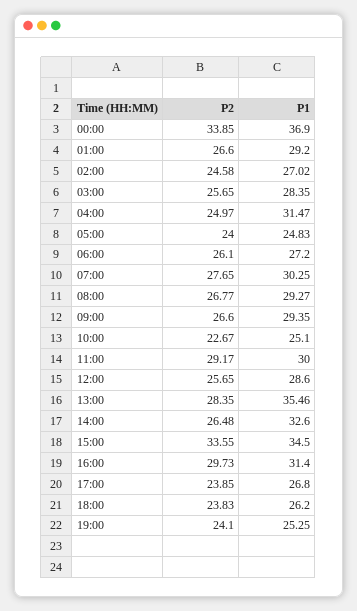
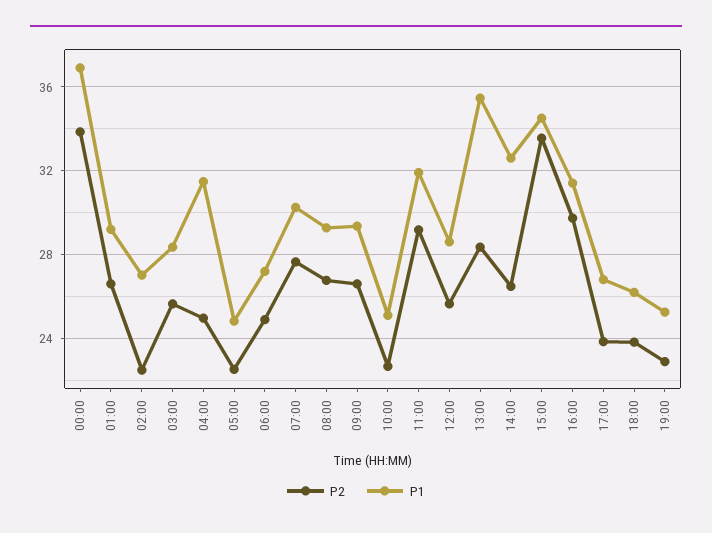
P2, 02:00: 24.58 -> 22.5
P2, 05:00: 24 -> 22.5
P2, 06:00: 26.1 -> 25
P1, 11:00: 30 -> 32
P2, 19:00: 24.1 -> 23

